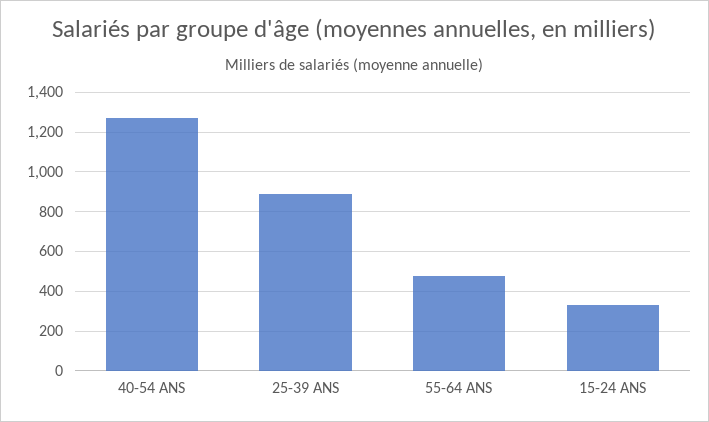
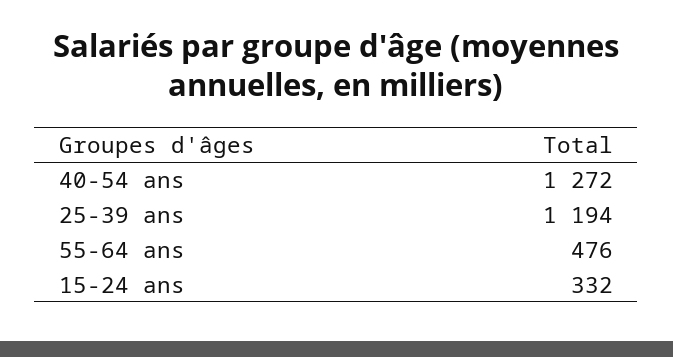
25-39 ANS: 900 -> 1194

